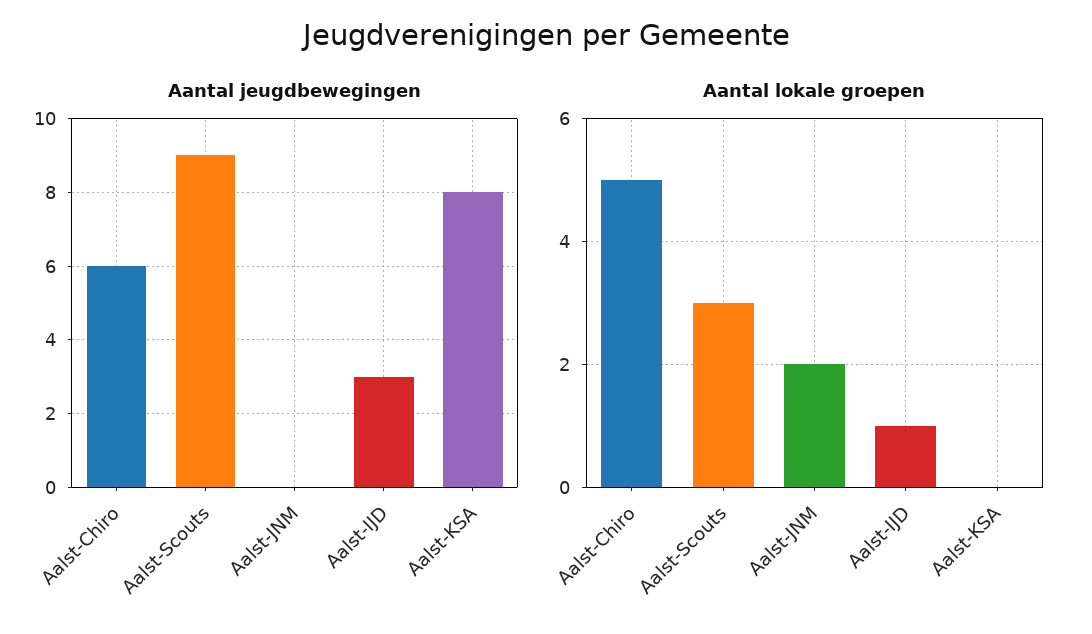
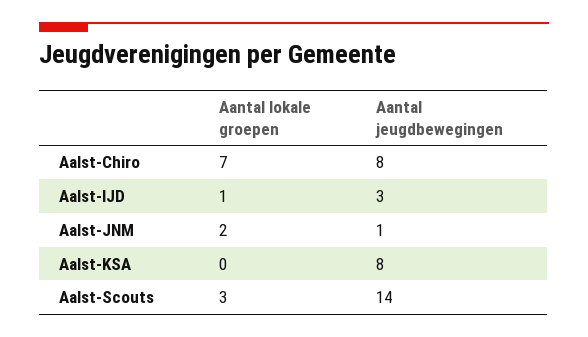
Aantal jeugdbewegingen, Aalst-Chiro: 6 -> 8
Aantal jeugdbewegingen, Aalst-Scouts: 9 -> 14
Aantal jeugdbewegingen, Aalst-JNM: 0 -> 1
Aantal lokale groepen, Aalst-Chiro: 5 -> 7

